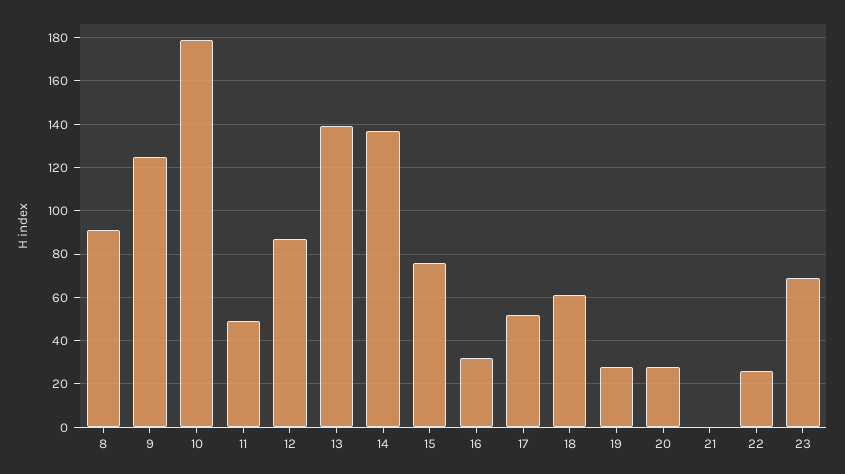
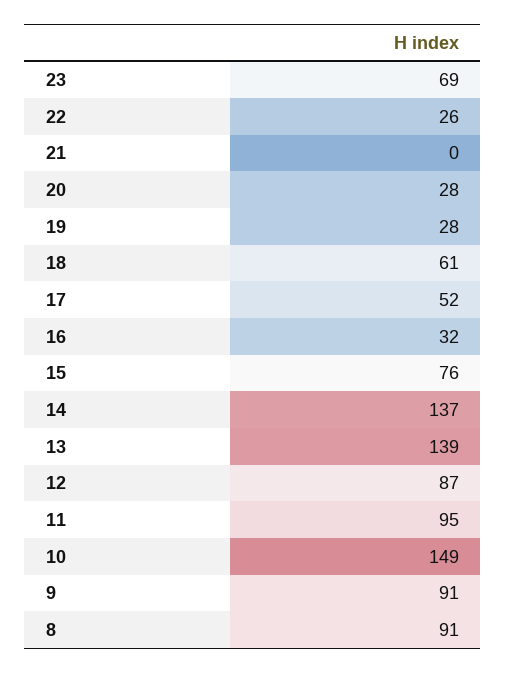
9: 125 -> 91
10: 180 -> 149
11: 50 -> 95

